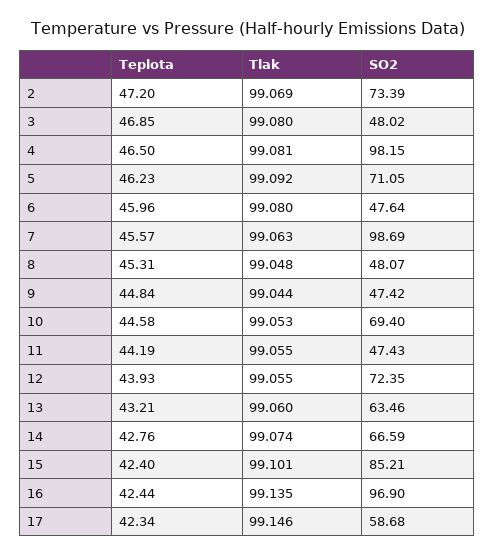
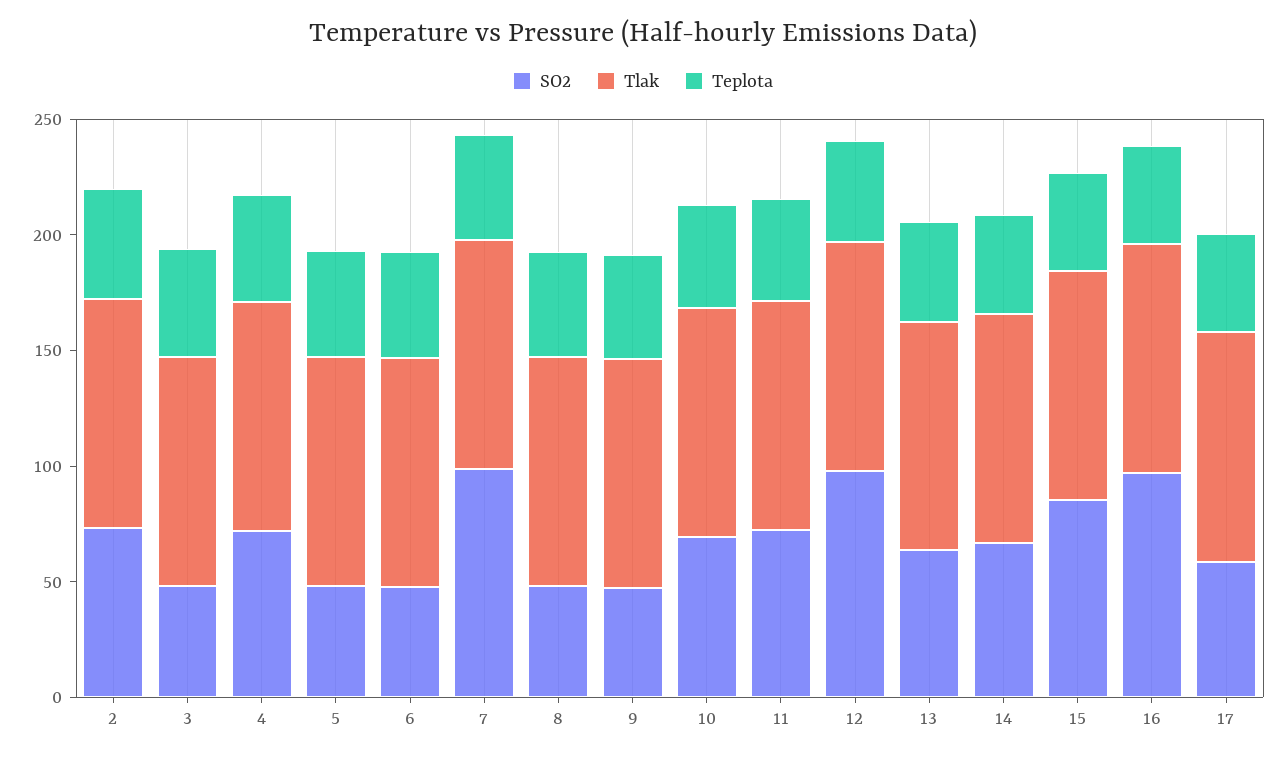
SO2, 4: 98.15 -> 70
SO2, 5: 71.05 -> 50
SO2, 11: 47.43 -> 70
SO2, 12: 72.35 -> 100

